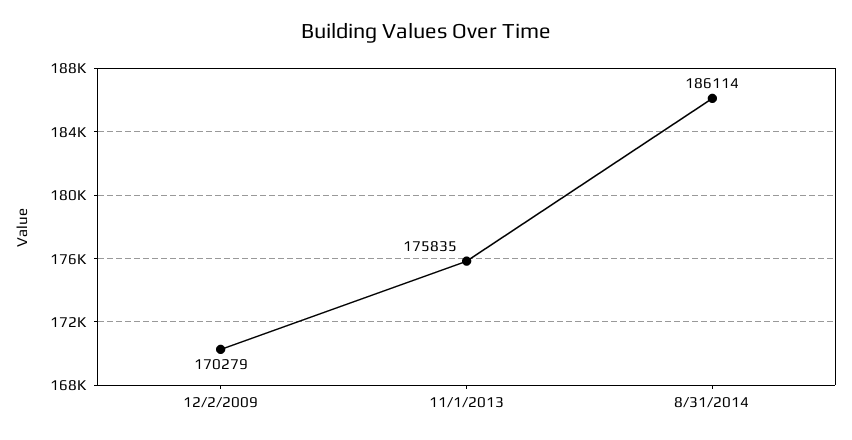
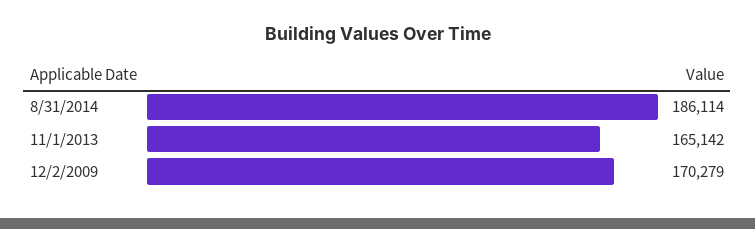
11/1/2013: 175835 -> 165142

